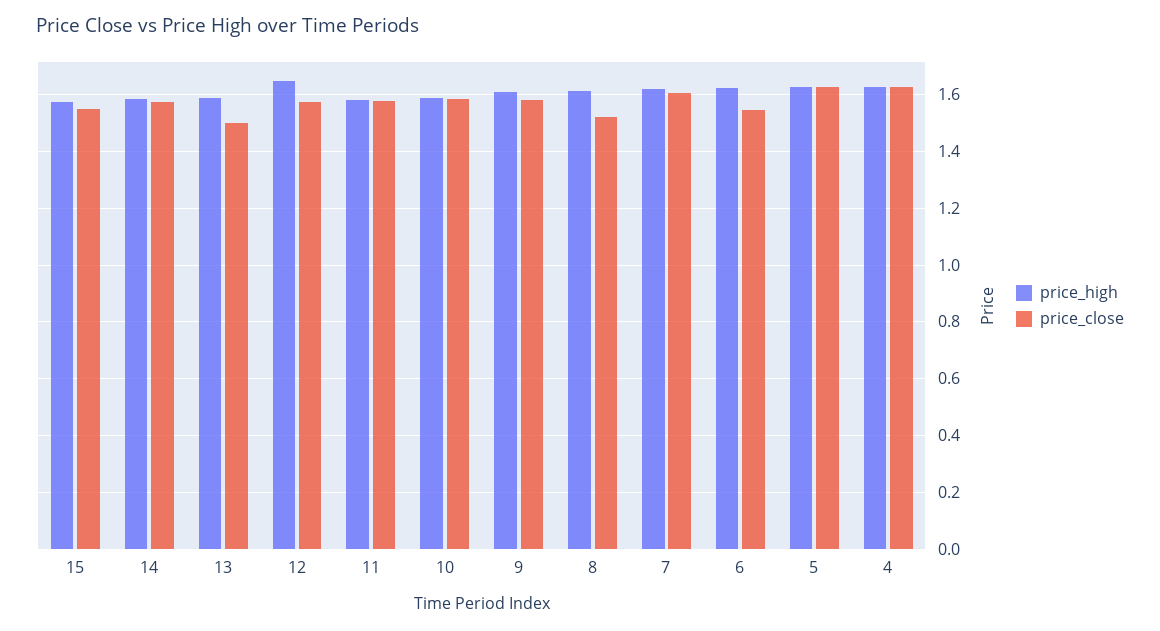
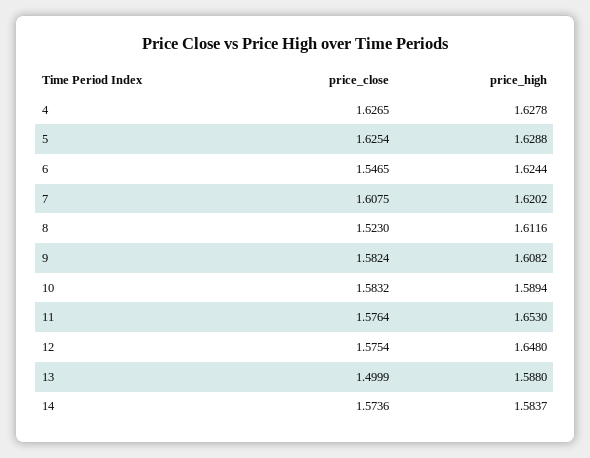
price_high, 15: 1.575 -> none
price_close, 15: 1.55 -> none
price_high, 11: 1.575 -> 1.653

